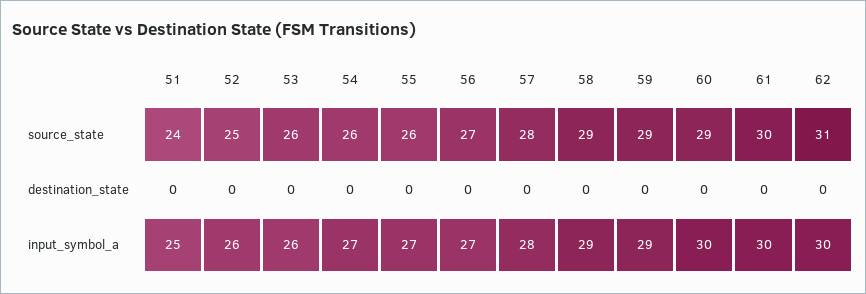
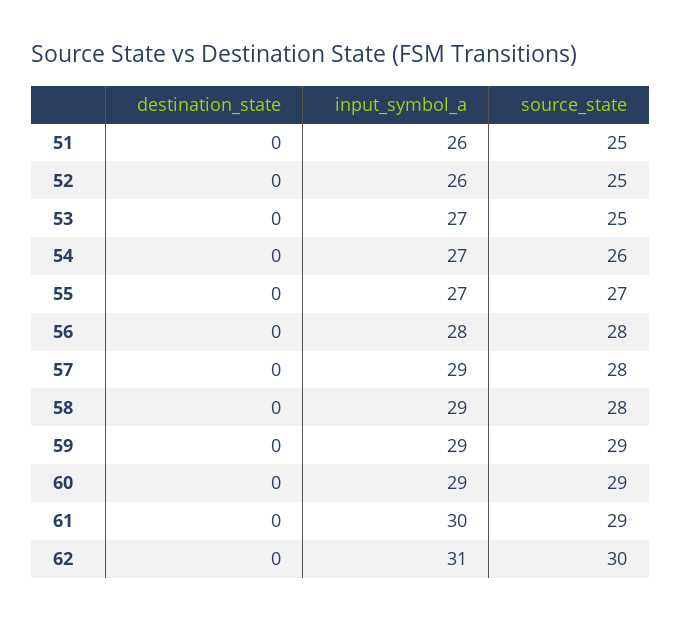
51, source_state: 24 -> 25
53, source_state: 26 -> 25
55, source_state: 26 -> 27
56, source_state: 27 -> 28
58, source_state: 29 -> 28
61, source_state: 30 -> 29
62, source_state: 31 -> 30
51, input_symbol_a: 25 -> 26
53, input_symbol_a: 26 -> 27
56, input_symbol_a: 27 -> 28
57, input_symbol_a: 28 -> 29
60, input_symbol_a: 30 -> 29
62, input_symbol_a: 30 -> 31

